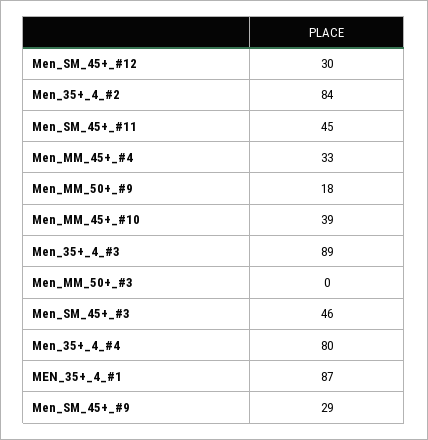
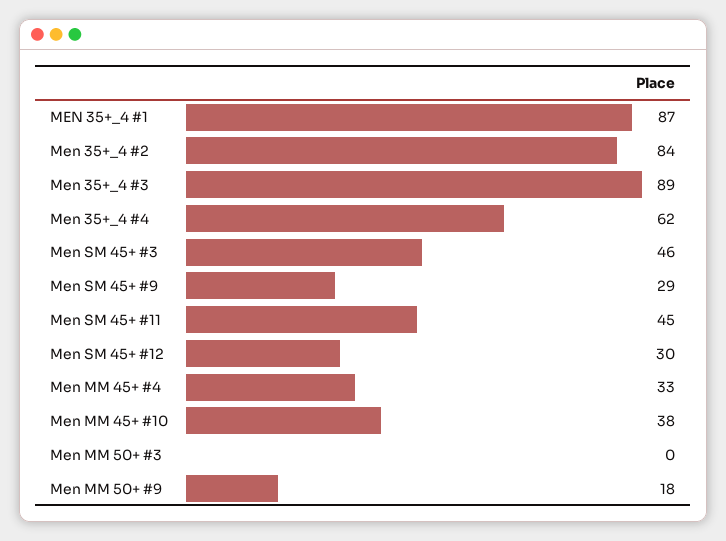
Men_MM_45+_#10: 39 -> 38
Men_35+_4_#4: 80 -> 62

